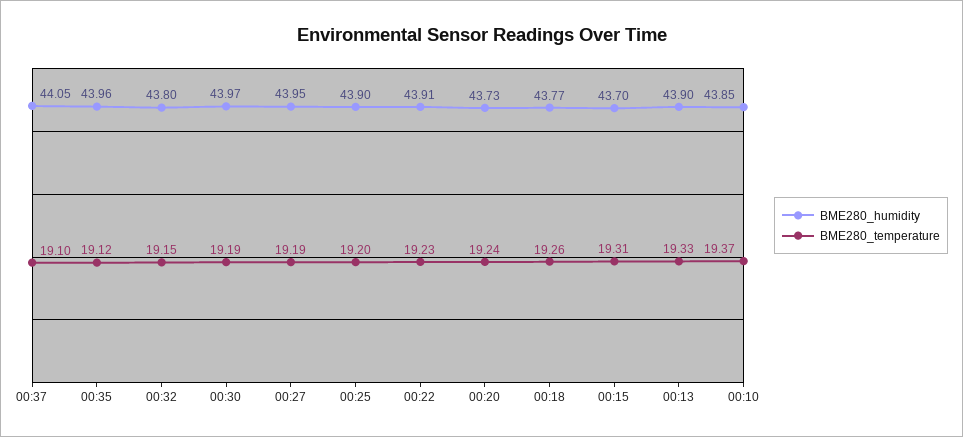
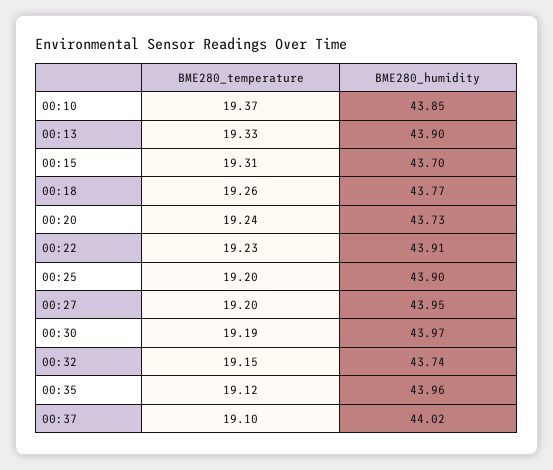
BME280_humidity, 00:37: 44.05 -> 44.02
BME280_humidity, 00:32: 43.8 -> 43.74
BME280_temperature, 00:27: 19.19 -> 19.2

